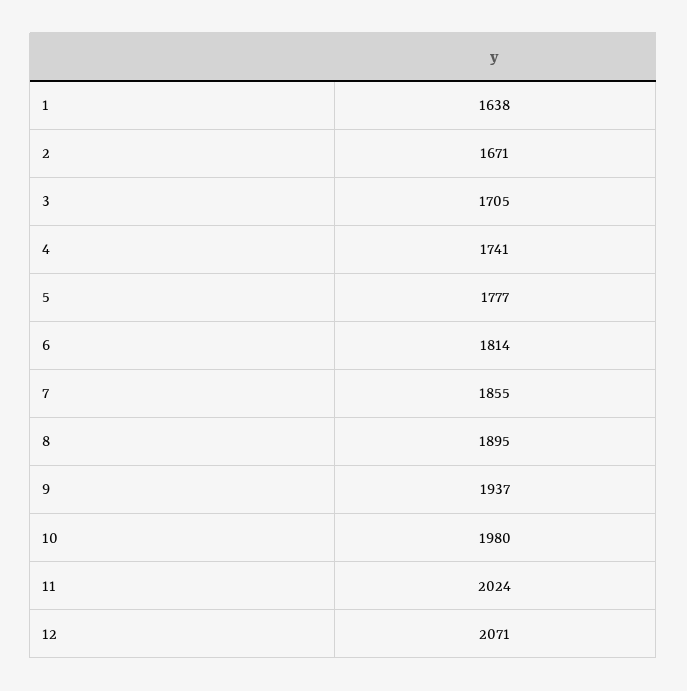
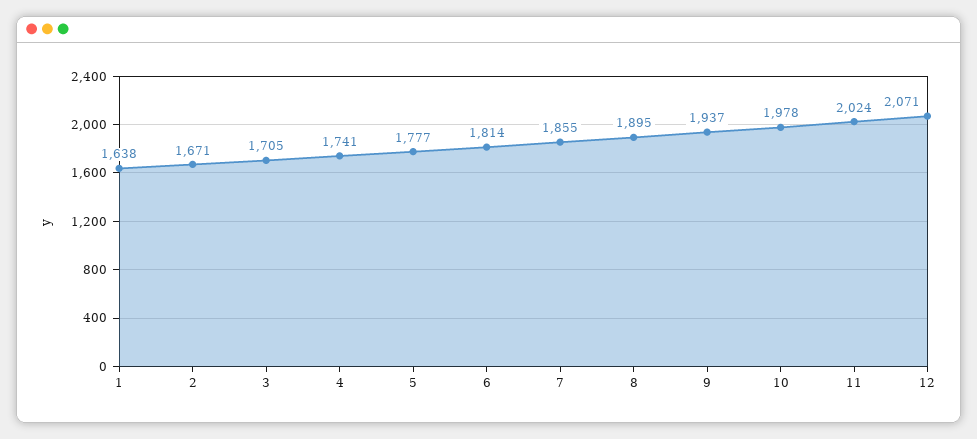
10: 1980 -> 1978

